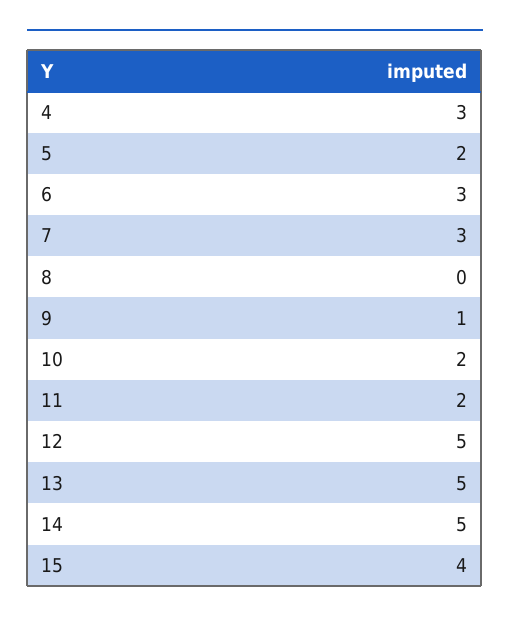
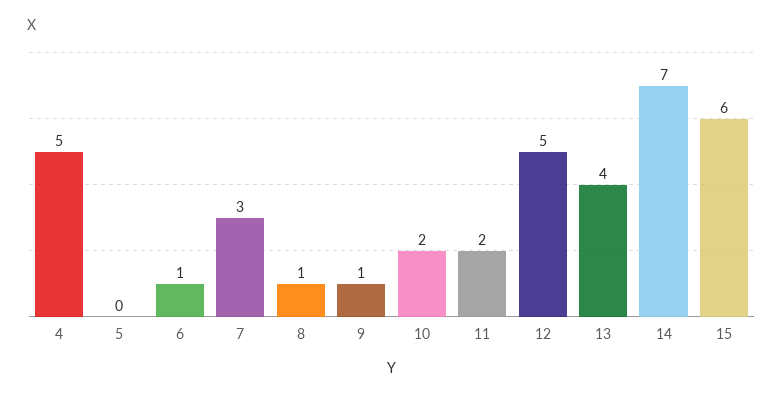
4: 3 -> 5
5: 2 -> 0
6: 3 -> 1
8: 0 -> 1
13: 5 -> 4
14: 5 -> 7
15: 4 -> 6

